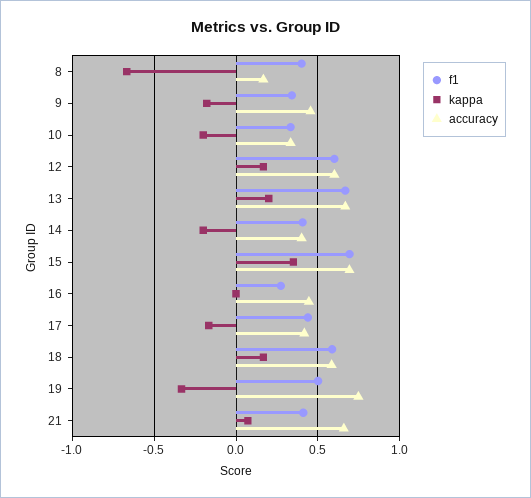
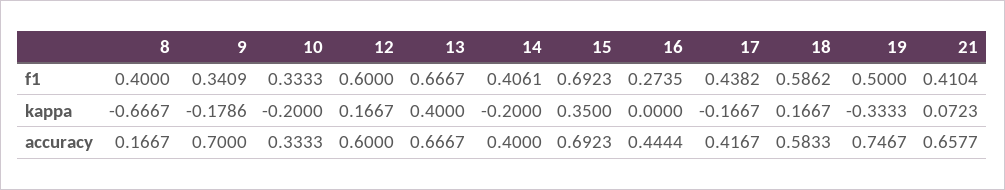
accuracy, 9: 0.45 -> 0.7
kappa, 13: 0.2 -> 0.4

